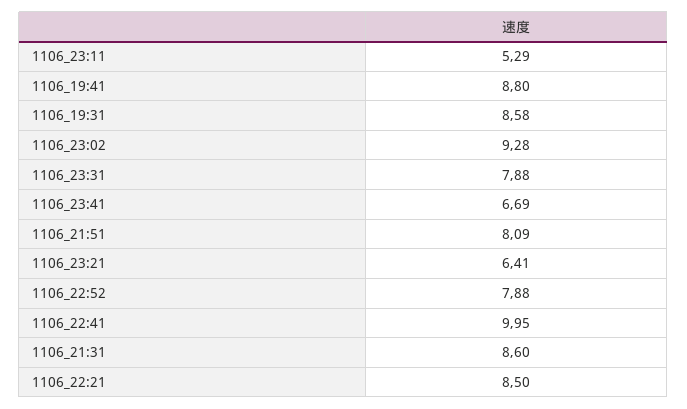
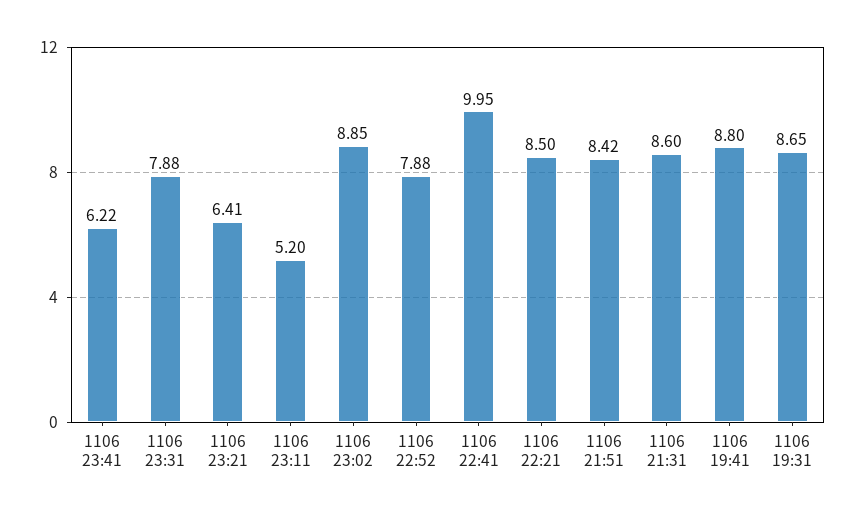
1106_23:11: 5.29 -> 5.2
1106_19:31: 8.58 -> 8.65
1106_23:02: 9.28 -> 8.85
1106_23:41: 6.69 -> 6.22
1106_21:51: 8.09 -> 8.42

